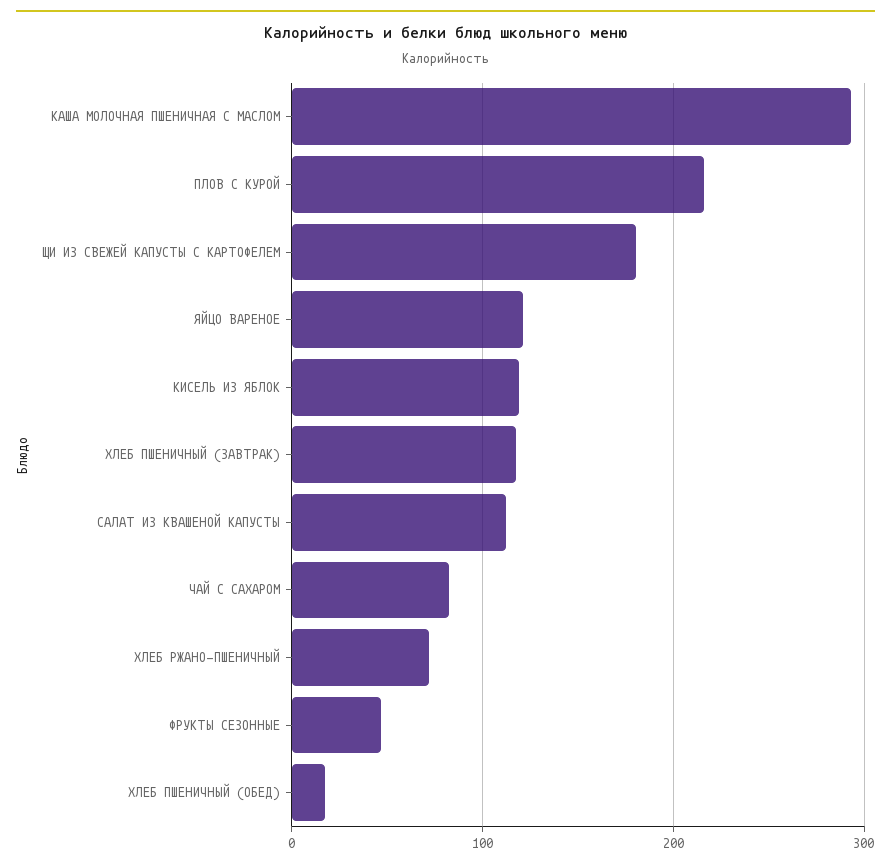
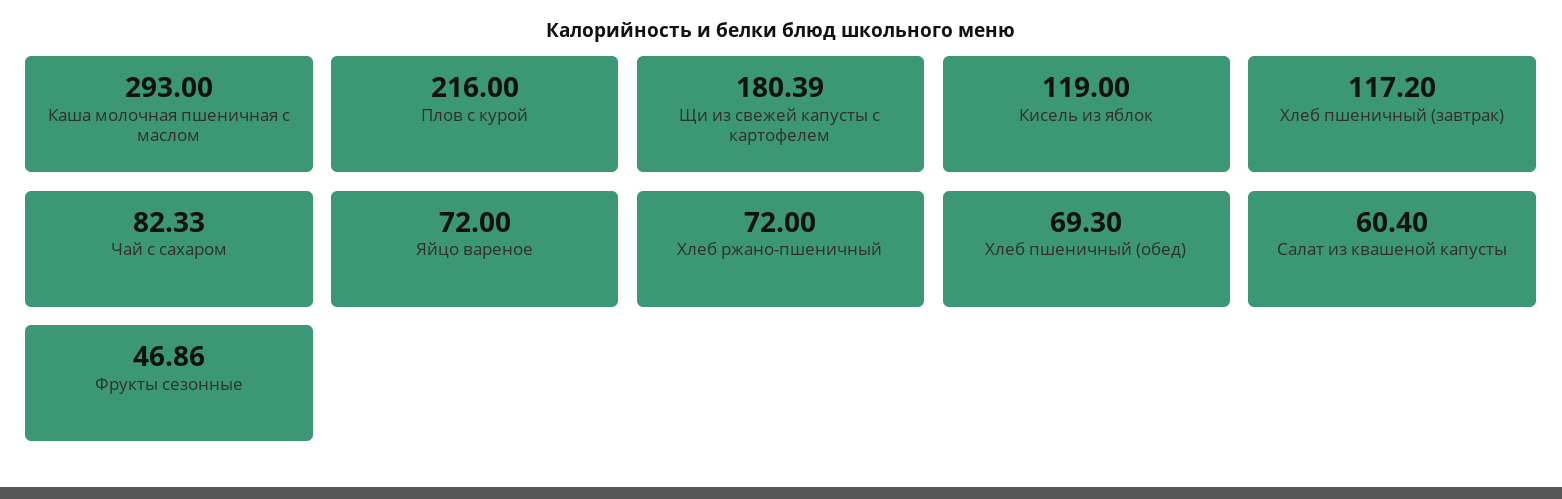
ЯЙЦО ВАРЕНОЕ: 120 -> 72
САЛАТ ИЗ КВАШЕНОЙ КАПУСТЫ: 110 -> 60.4
ХЛЕБ ПШЕНИЧНЫЙ (ОБЕД): 20 -> 69.3

